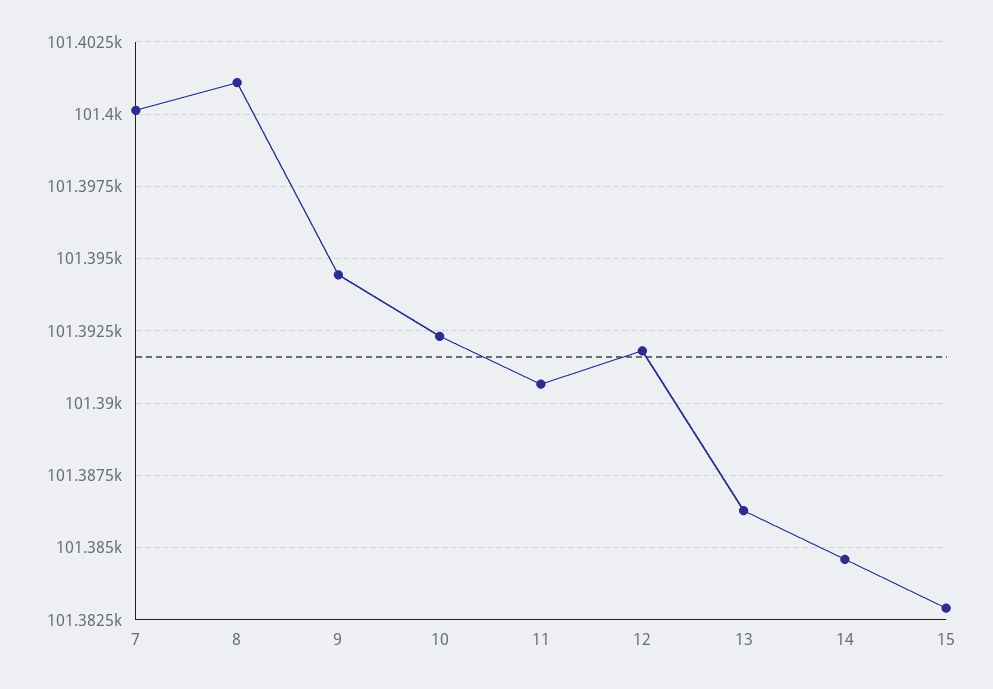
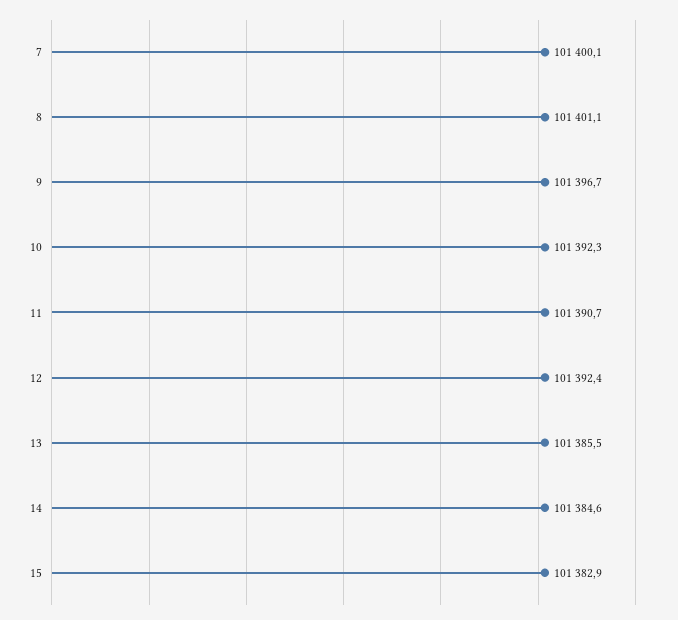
9: 101394.5 -> 101396.7
12: 101391.75 -> 101392.4
13: 101386.25 -> 101385.5

